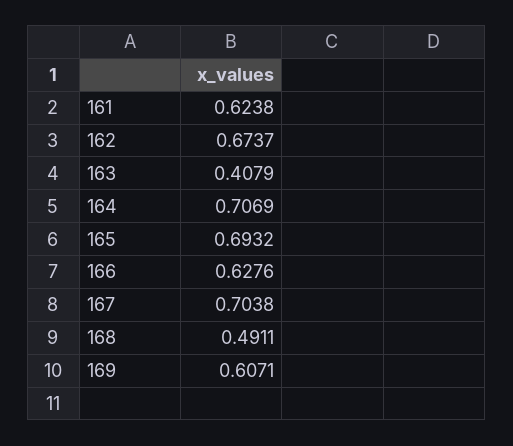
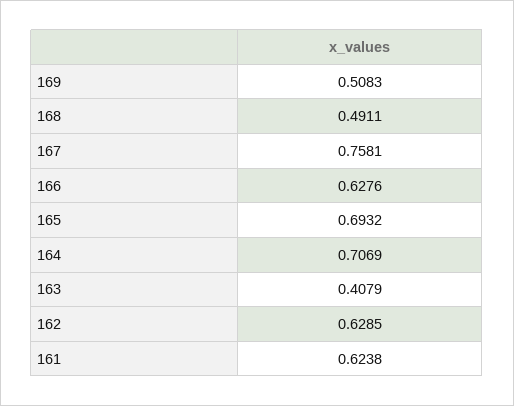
162: 0.6737 -> 0.6285
167: 0.7038 -> 0.7581
169: 0.6071 -> 0.5083

